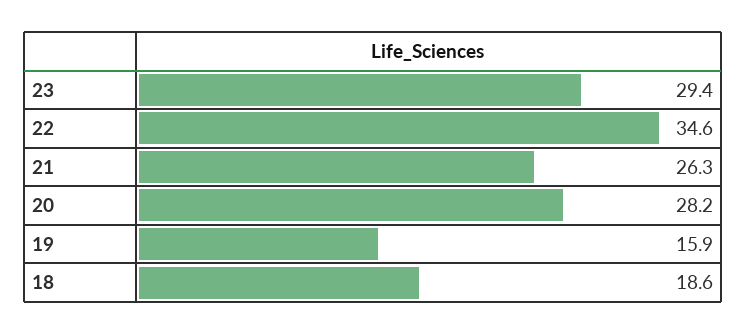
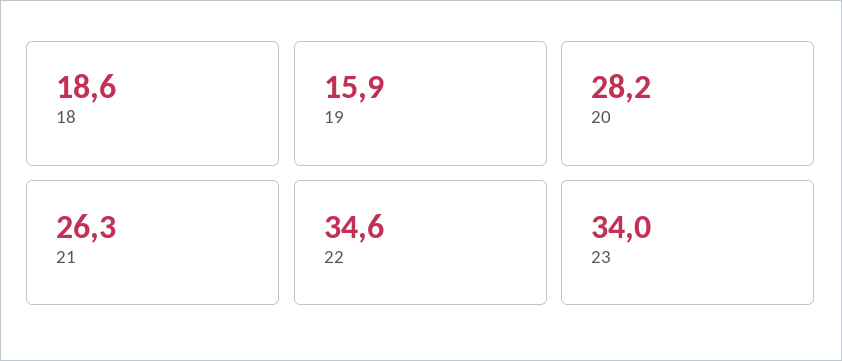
23: 29.4 -> 34

